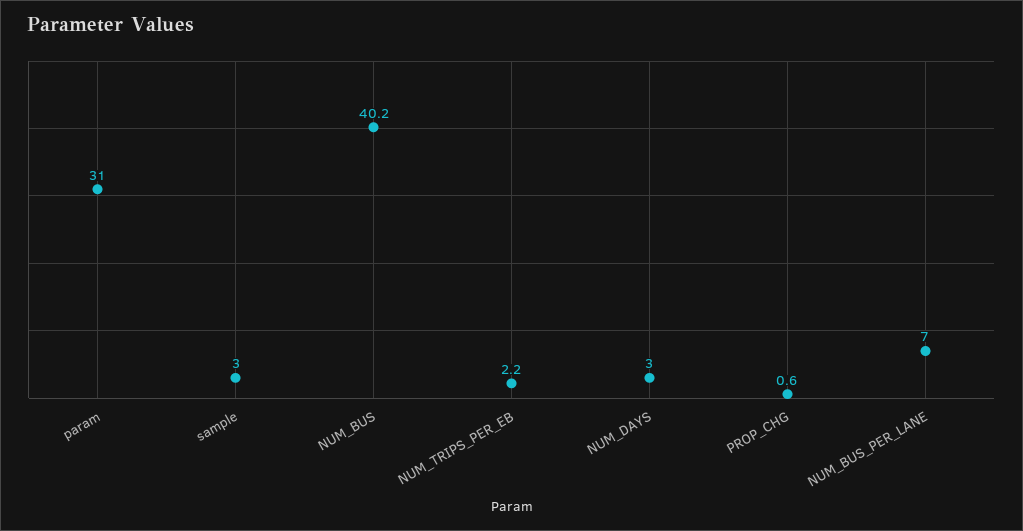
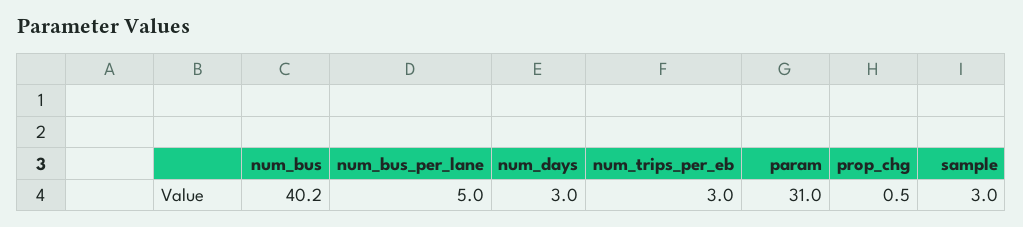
NUM_TRIPS_PER_EB: 2.2 -> 3
PROP_CHG: 0.6 -> 0.5
NUM_BUS_PER_LANE: 7 -> 5

